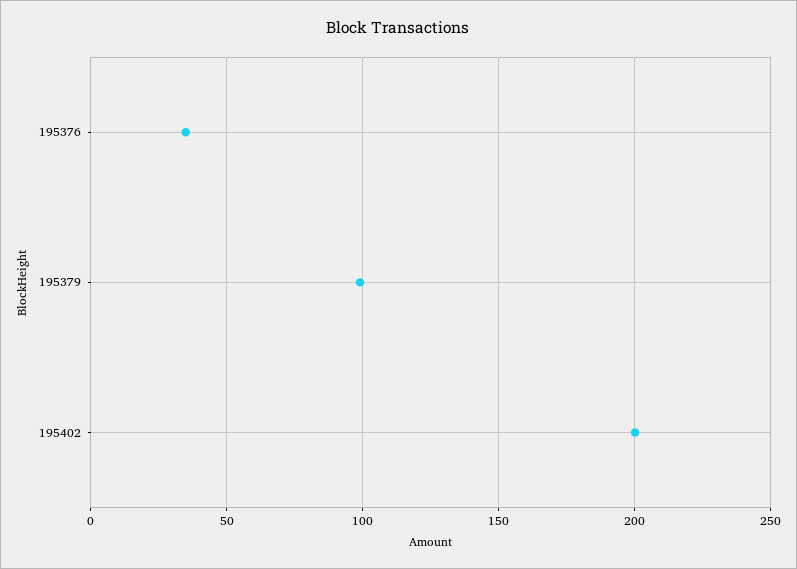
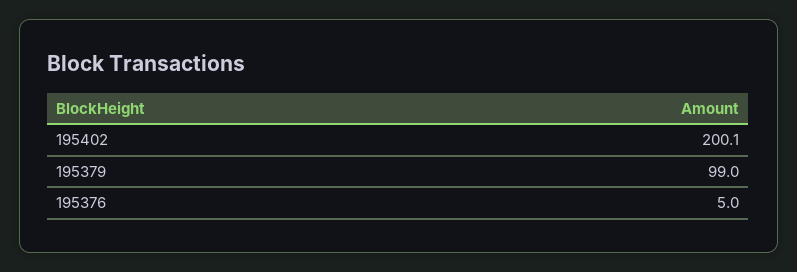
195376: 35 -> 5

